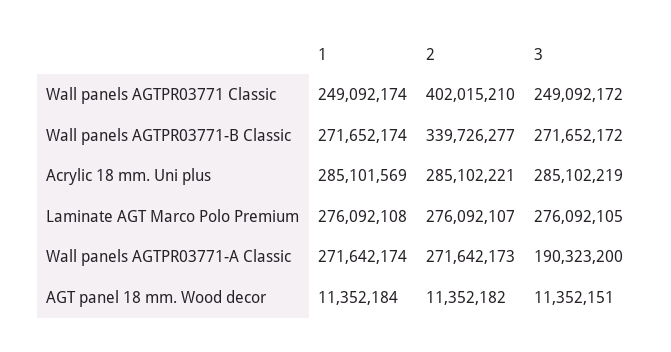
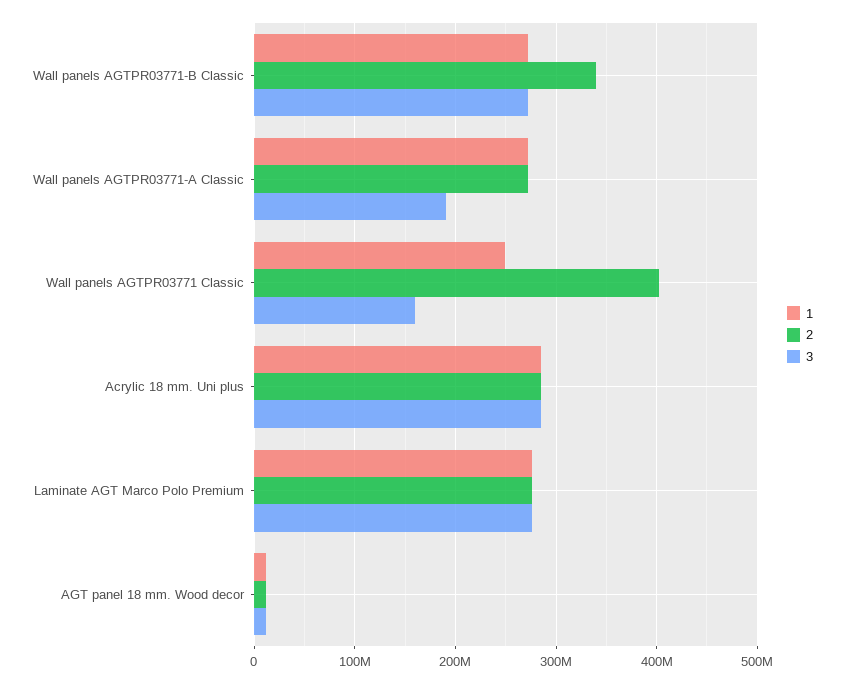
3, Wall panels AGTPR03771 Classic: 249092172 -> 160000000

